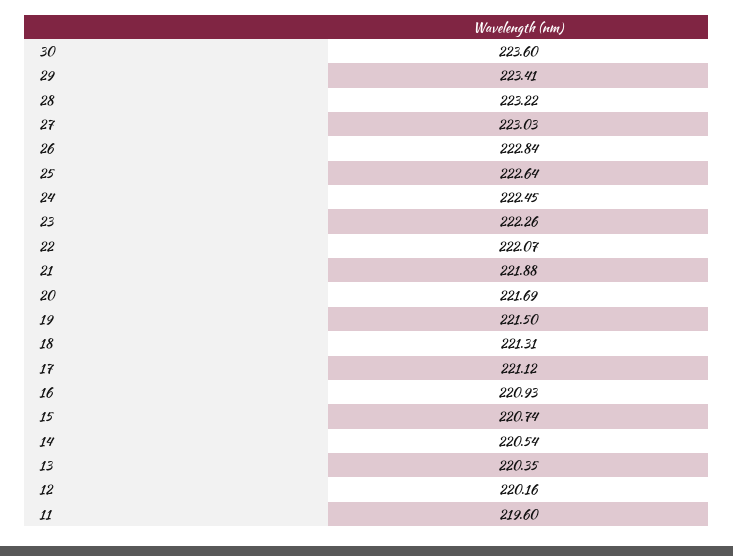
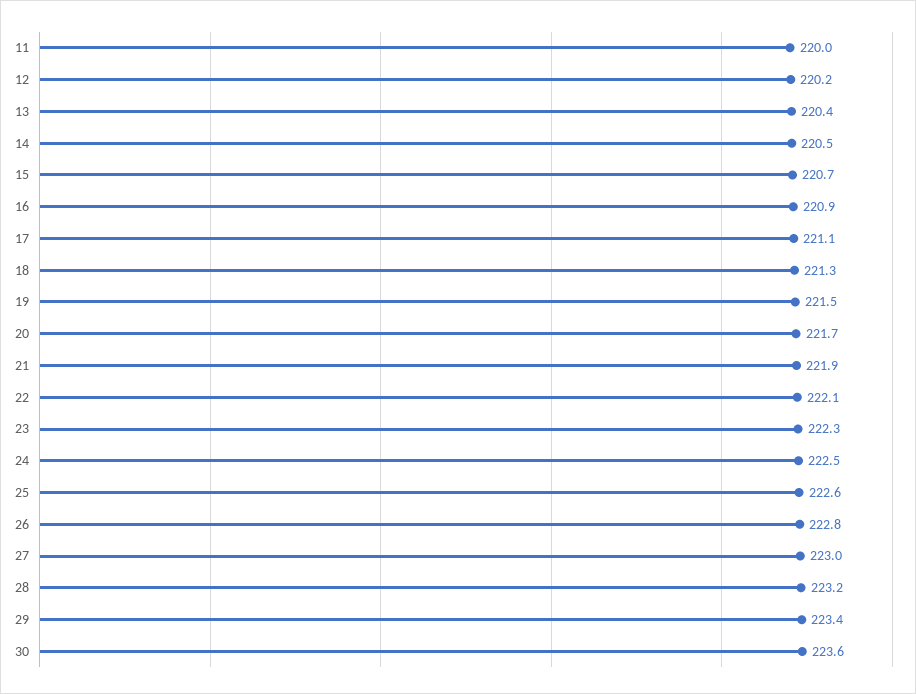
11: 219.6 -> 220

